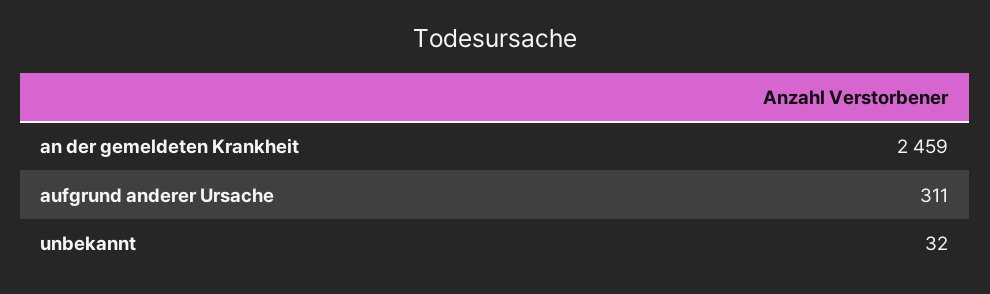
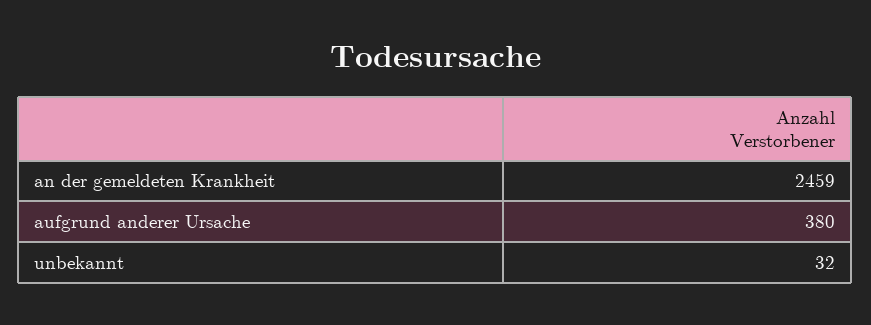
aufgrund anderer Ursache: 311 -> 380

